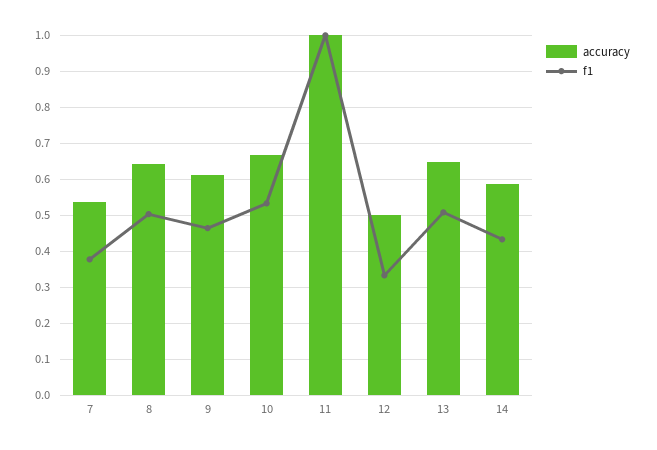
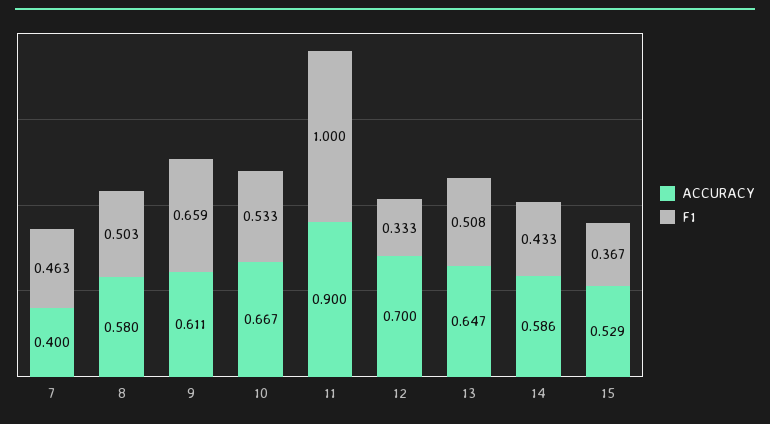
accuracy, 7: 0.54 -> 0.4
f1, 7: 0.38 -> 0.463
accuracy, 8: 0.64 -> 0.58
f1, 9: 0.46 -> 0.659
accuracy, 11: 1 -> 0.9
accuracy, 12: 0.5 -> 0.7
accuracy, 15: none -> 0.529
f1, 15: none -> 0.367

